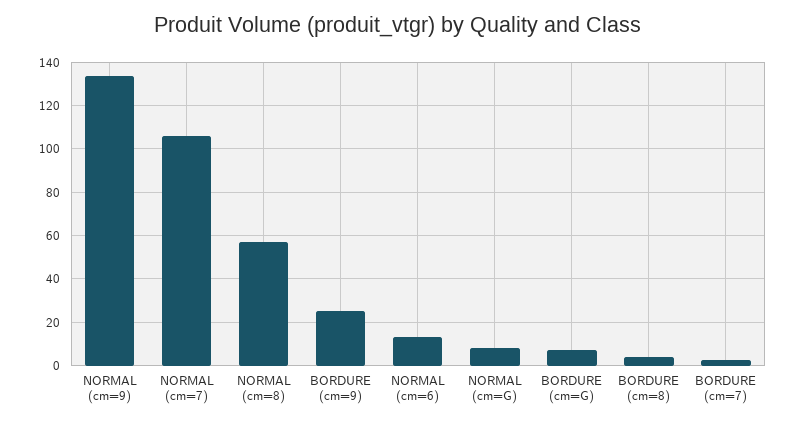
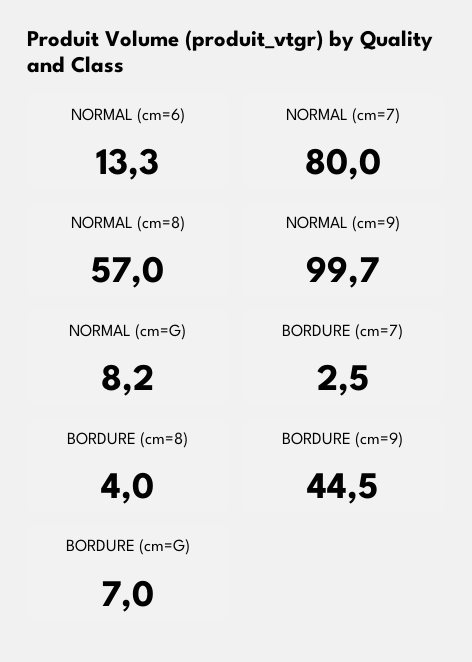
NORMAL (cm=9): 135 -> 99.7
NORMAL (cm=7): 105 -> 80
BORDURE (cm=9): 25 -> 44.5

